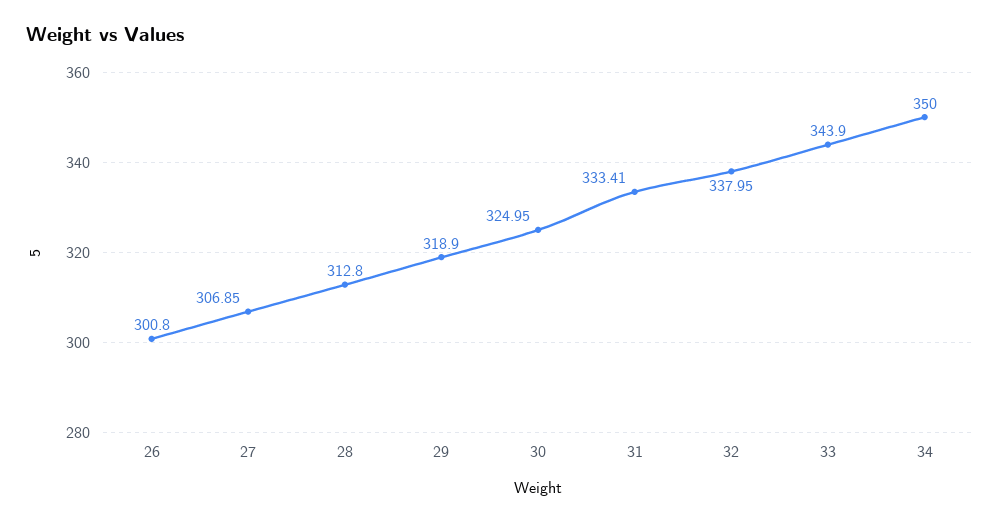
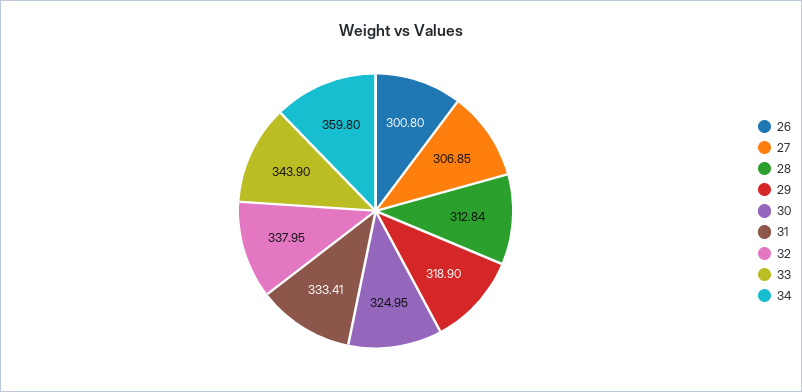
28: 312.8 -> 312.84
34: 350 -> 359.8

